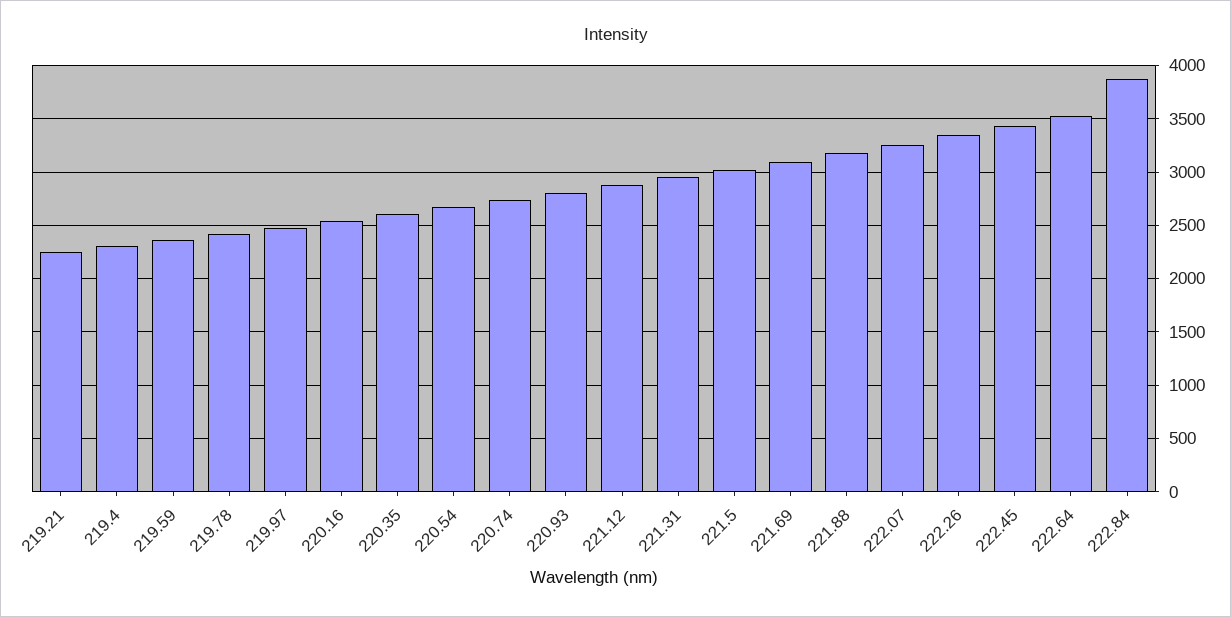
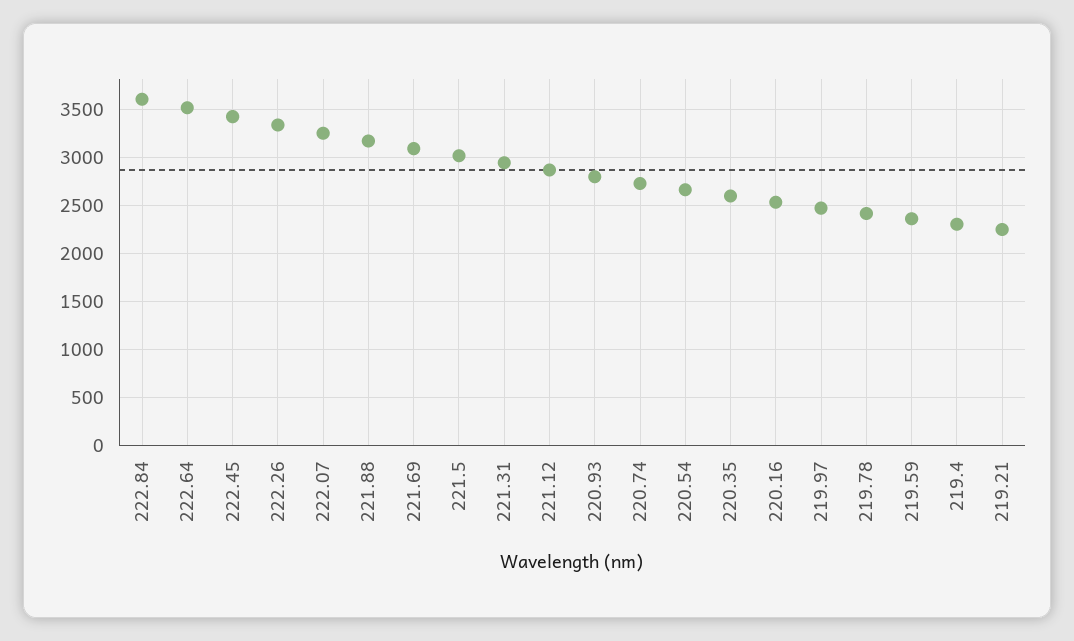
222.84: 3900 -> 3600

